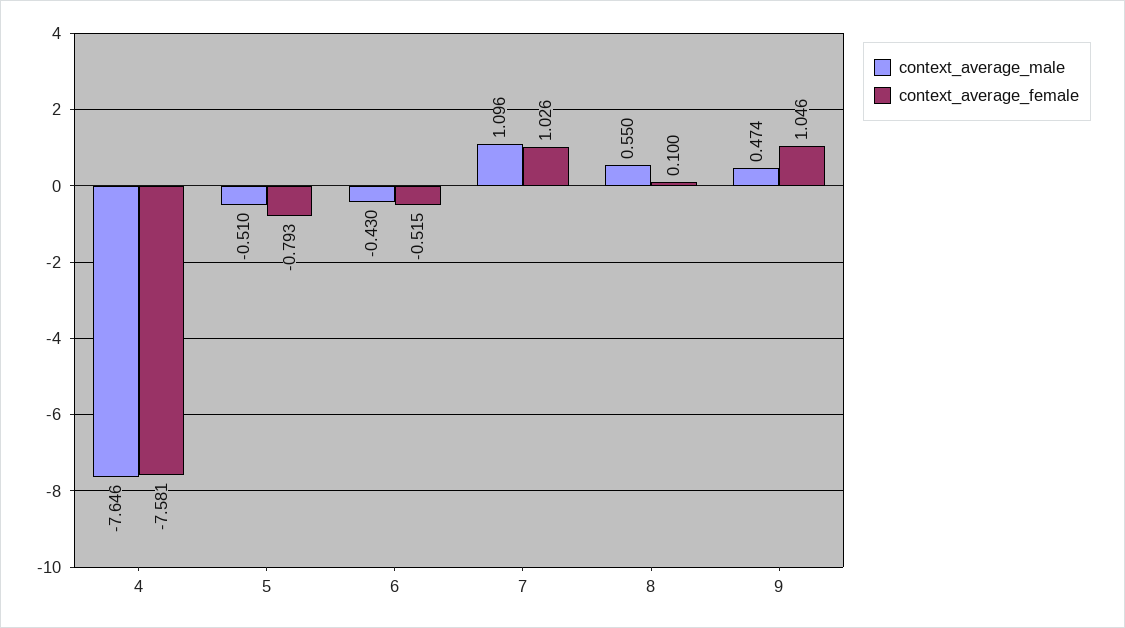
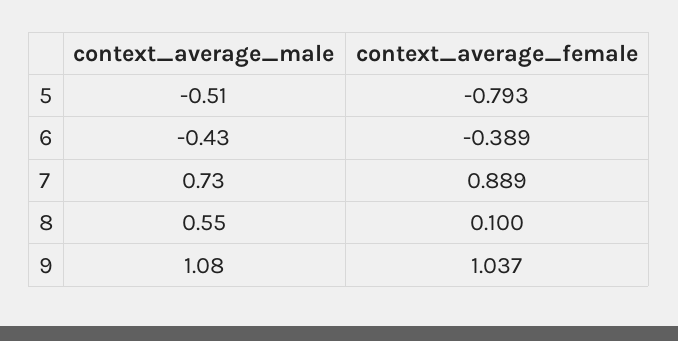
context_average_male, 4: -7.646 -> none
context_average_female, 4: -7.581 -> none
context_average_female, 6: -0.515 -> -0.389
context_average_male, 7: 1.096 -> 0.73
context_average_female, 7: 1.026 -> 0.889
context_average_male, 9: 0.474 -> 1.08
context_average_female, 9: 1.046 -> 1.037

